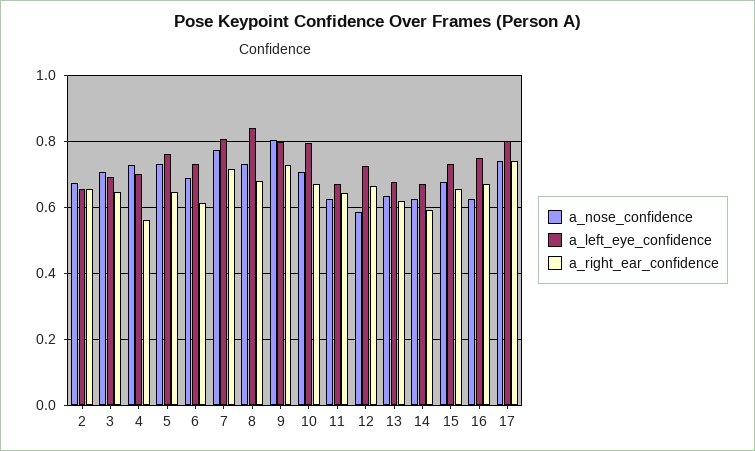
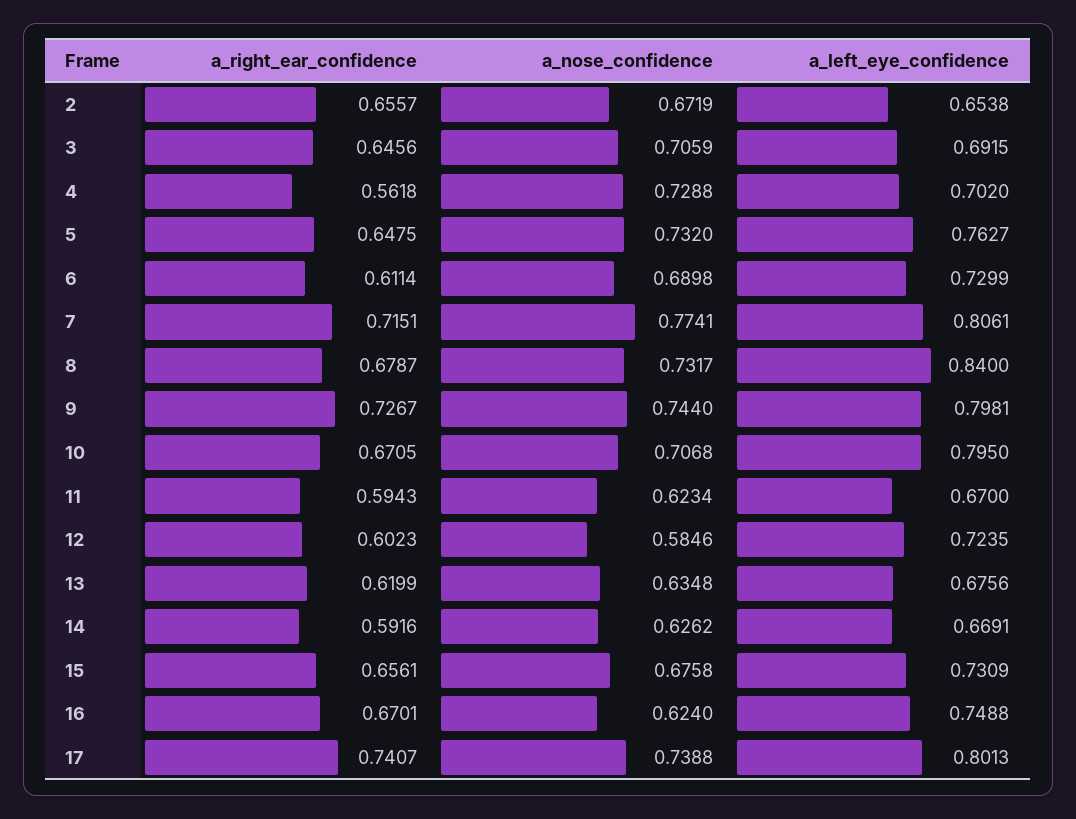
a_nose_confidence, 9: 0.8 -> 0.744
a_right_ear_confidence, 11: 0.64 -> 0.5943
a_right_ear_confidence, 12: 0.66 -> 0.6023

